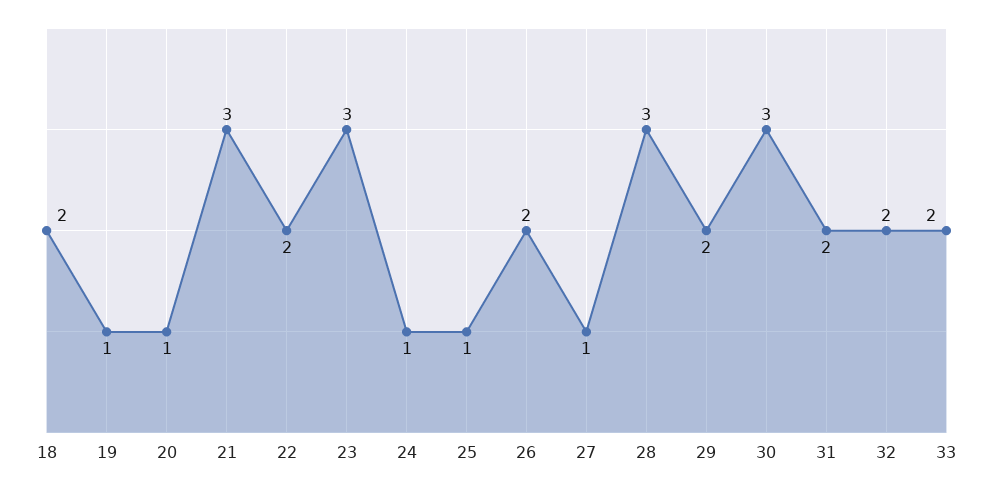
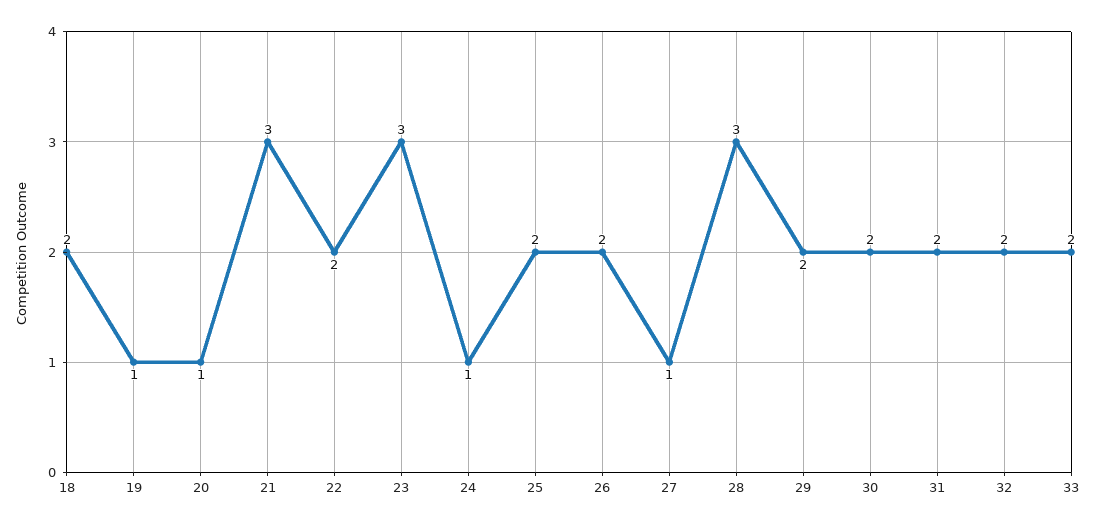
25: 1 -> 2
30: 3 -> 2

